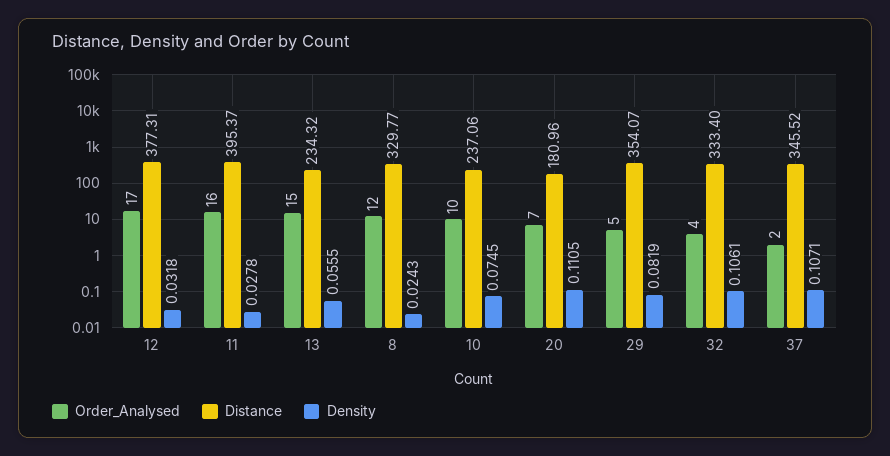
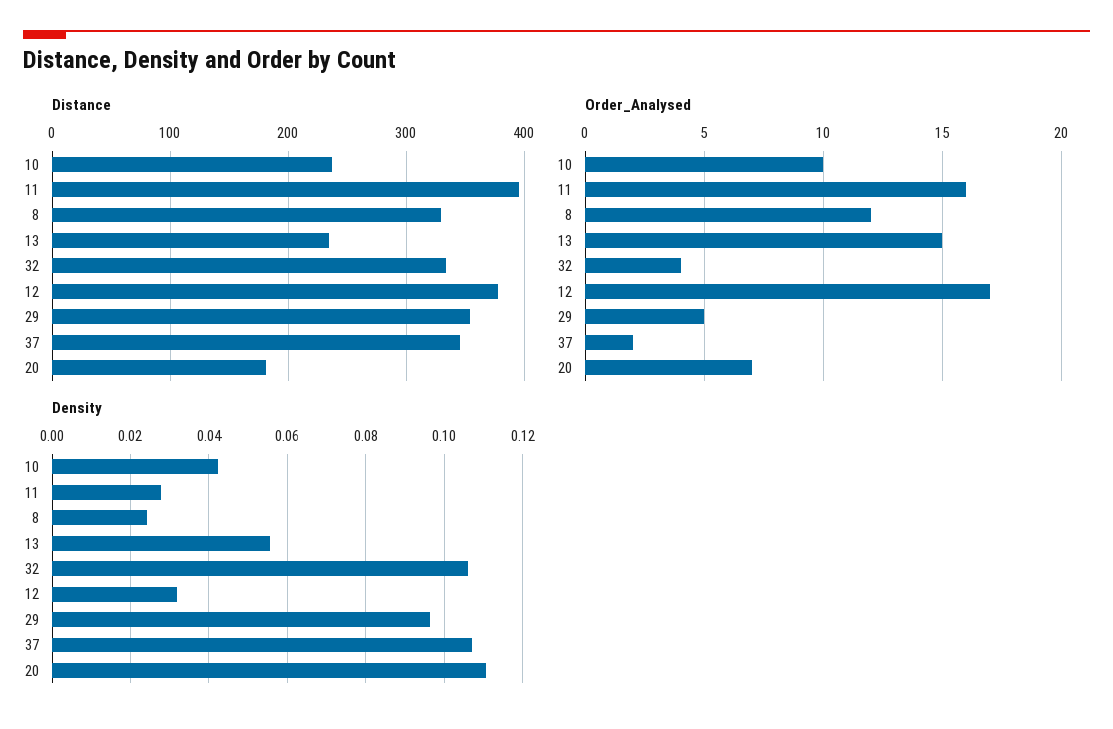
Density, 10: 0.0745 -> 0.042
Density, 29: 0.0819 -> 0.096

